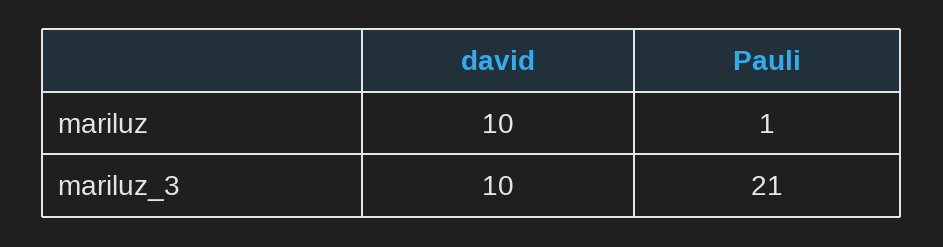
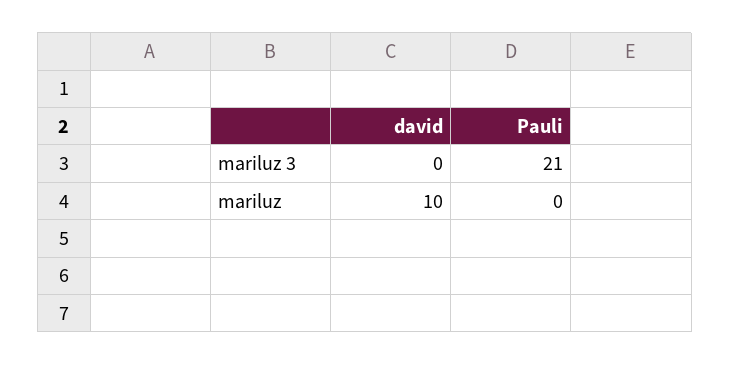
Pauli, mariluz: 1 -> 0
david, mariluz_3: 10 -> 0

